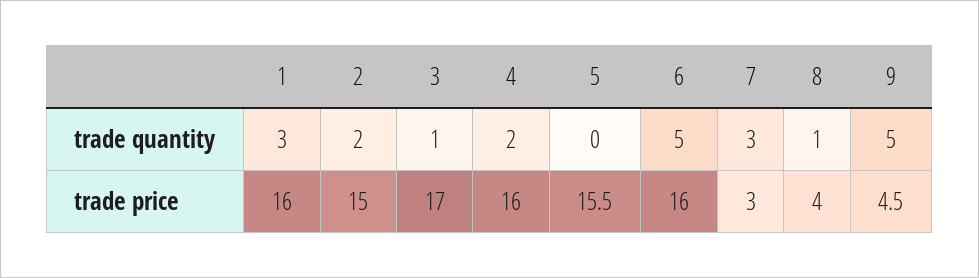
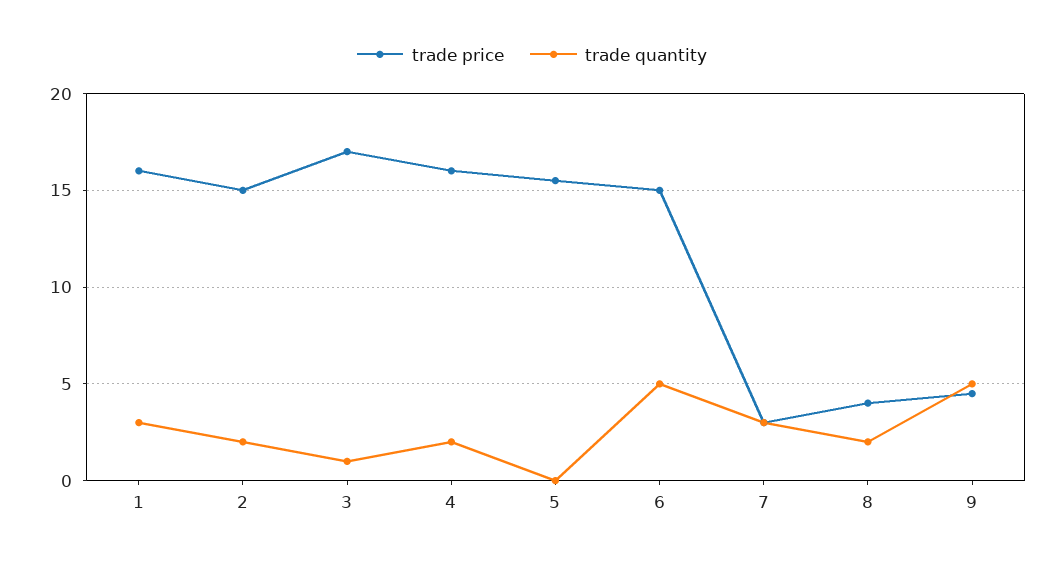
trade quantity, 8: 1 -> 2
trade price, 6: 16 -> 15

